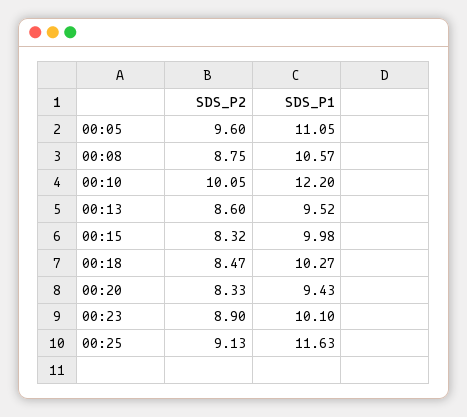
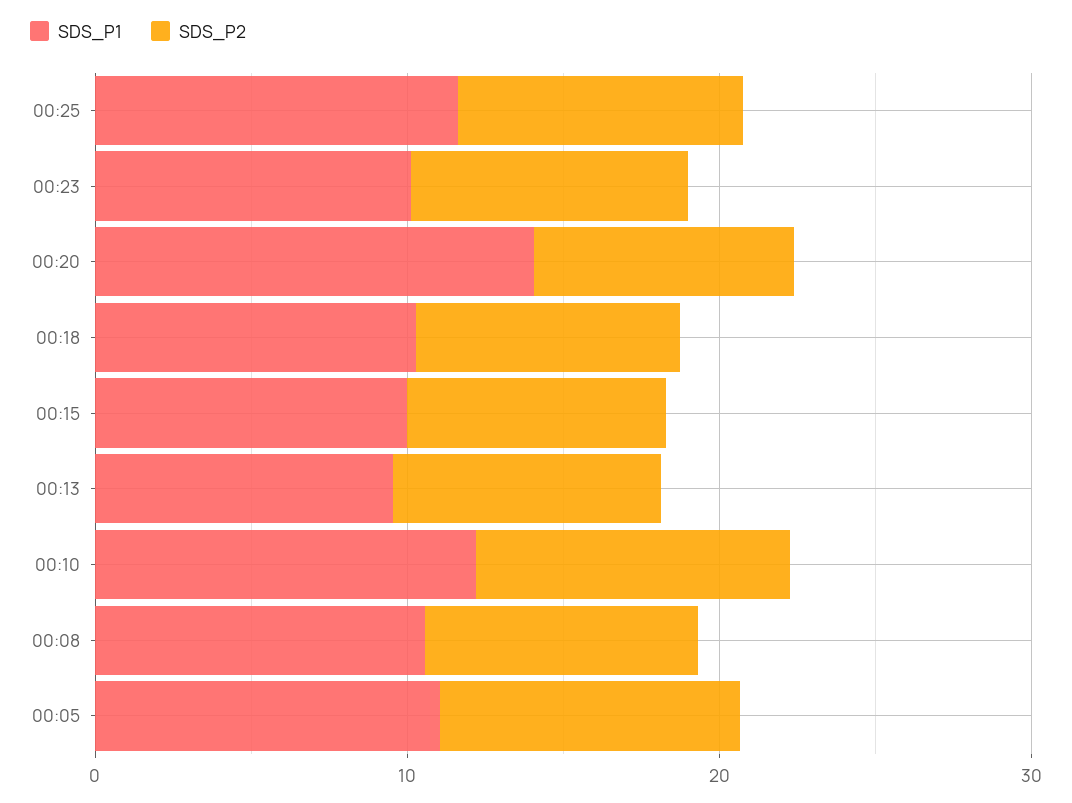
SDS_P1, 00:20: 9.43 -> 14

